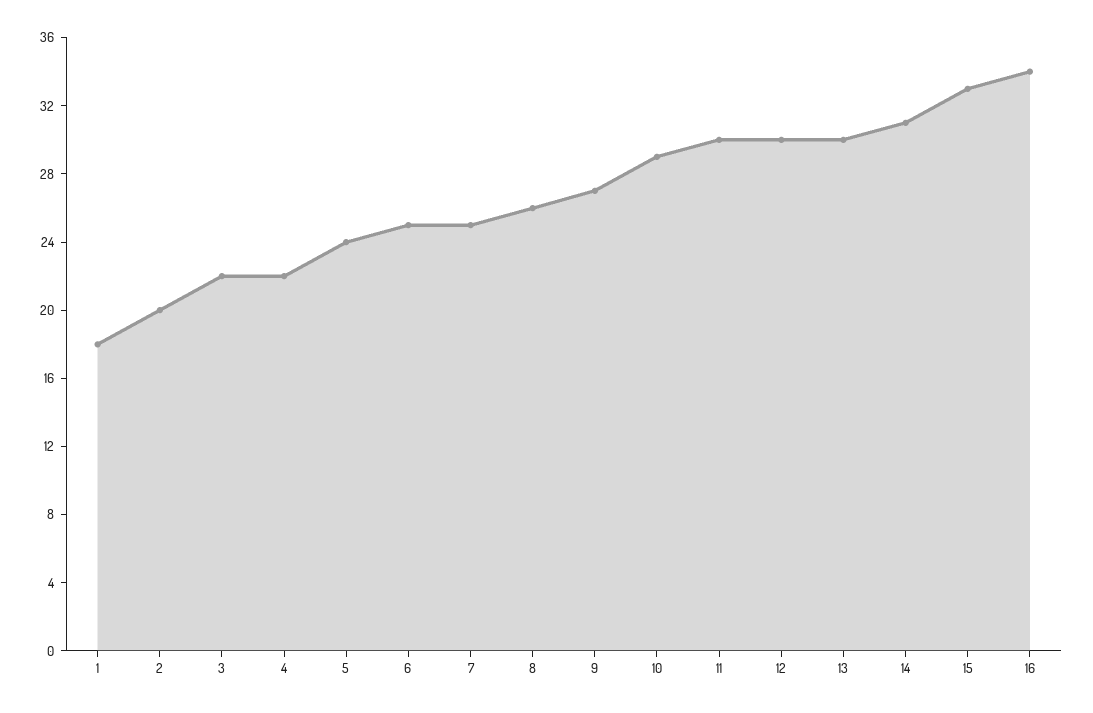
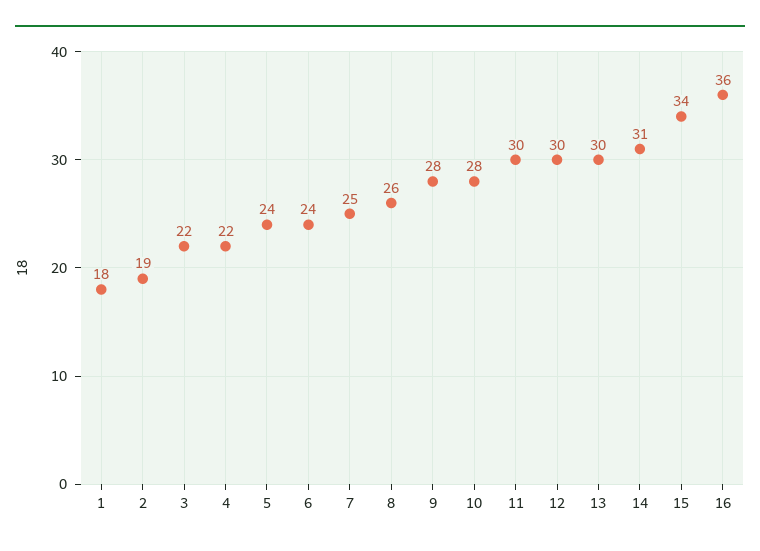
2: 20 -> 19
6: 25 -> 24
9: 27 -> 28
10: 29 -> 28
15: 33 -> 34
16: 34 -> 36

